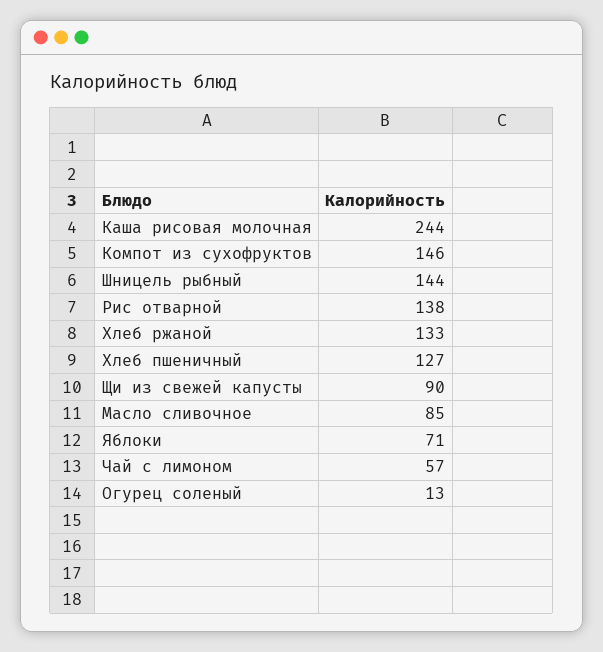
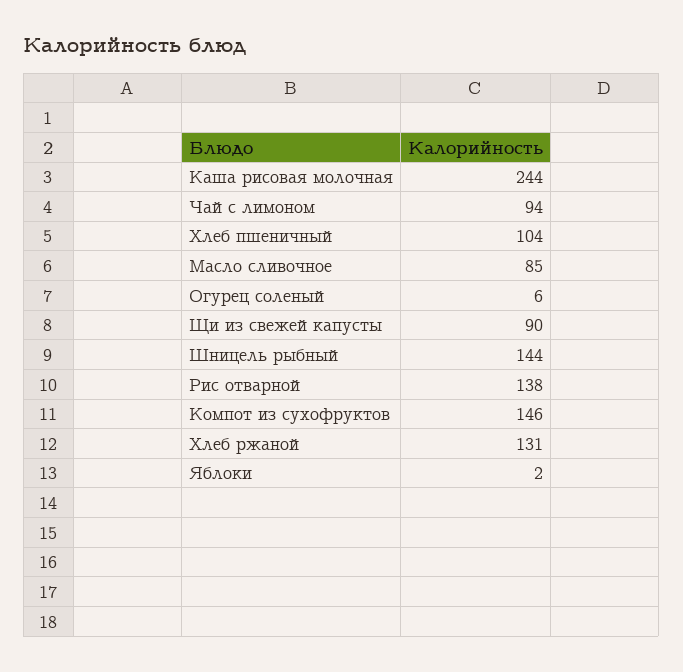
Хлеб ржаной: 133 -> 131
Хлеб пшеничный: 127 -> 104
Яблоки: 71 -> 2
Чай с лимоном: 57 -> 94
Огурец соленый: 13 -> 6

